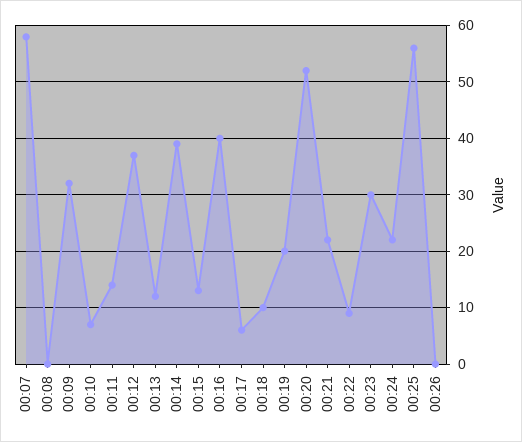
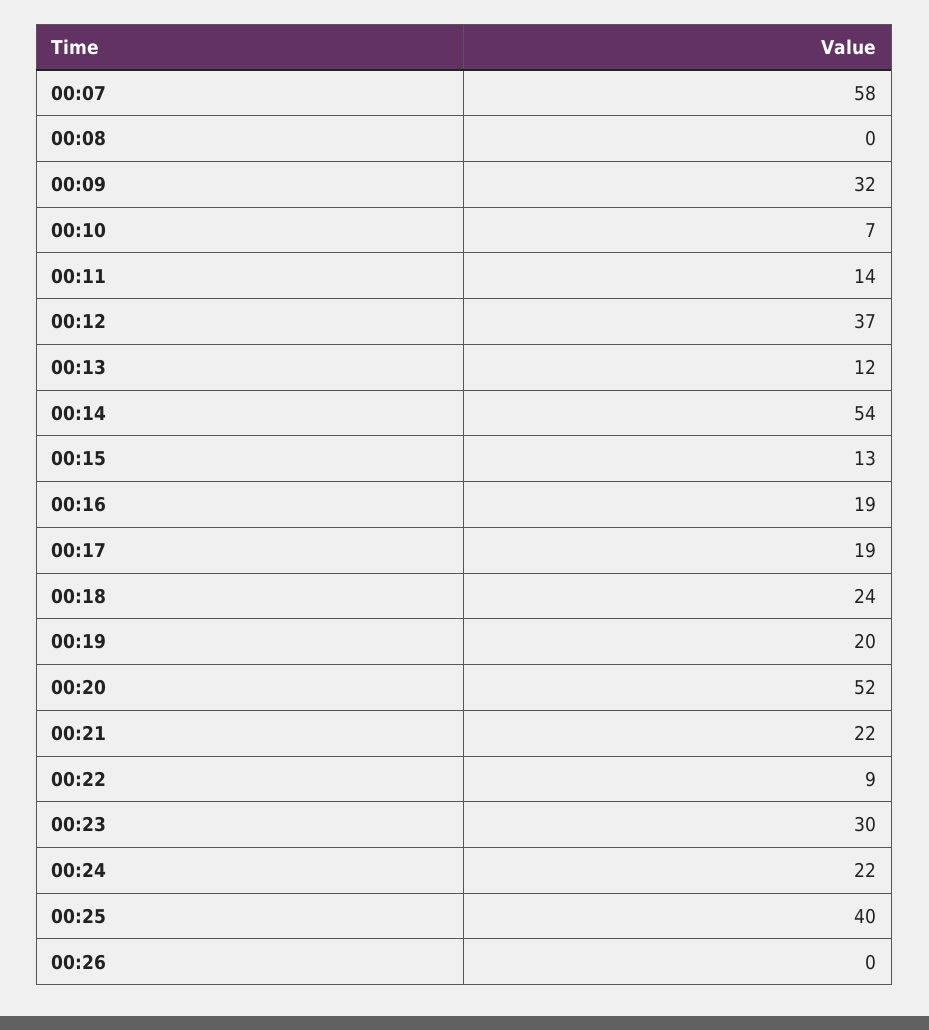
00:14: 40 -> 54
00:16: 40 -> 19
00:17: 5 -> 19
00:18: 10 -> 24
00:25: 55 -> 40

